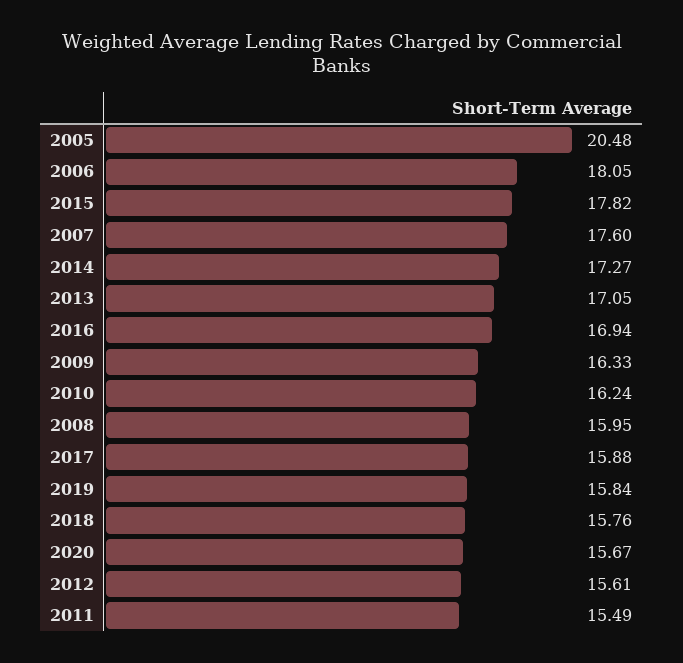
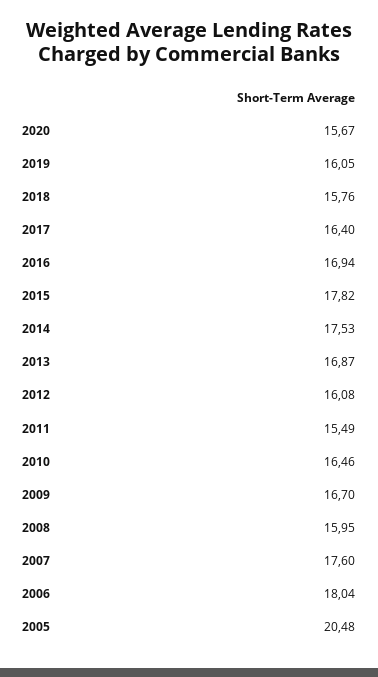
2006: 18.05 -> 18.04
2014: 17.27 -> 17.53
2013: 17.05 -> 16.87
2009: 16.33 -> 16.7
2010: 16.24 -> 16.46
2017: 15.88 -> 16.4
2019: 15.84 -> 16.05
2012: 15.61 -> 16.08

